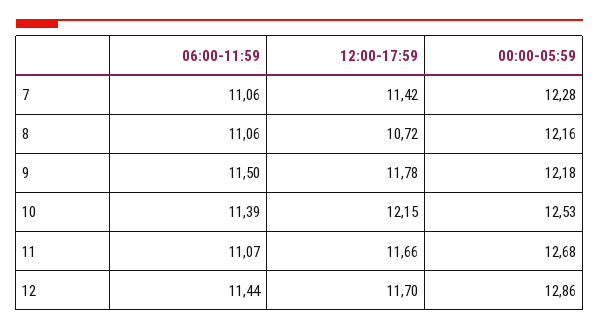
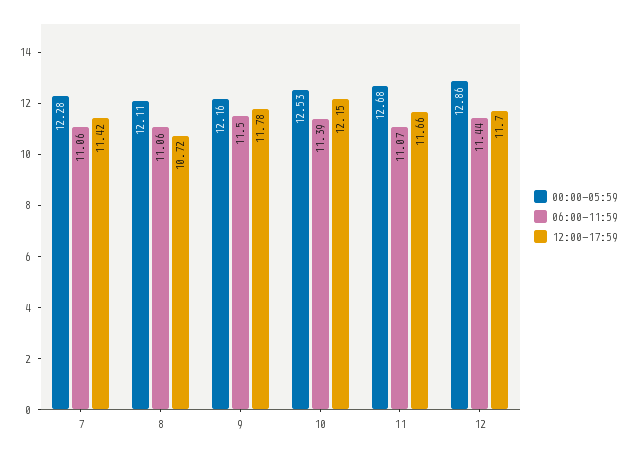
00:00-05:59, 8: 12.16 -> 12.11
00:00-05:59, 9: 12.18 -> 12.16

